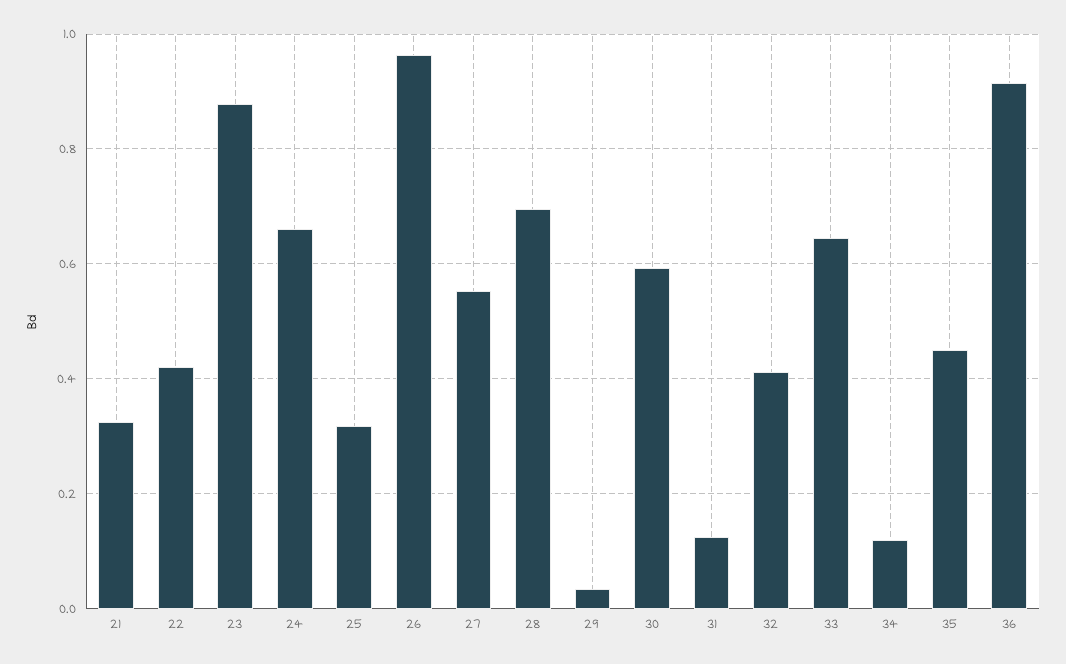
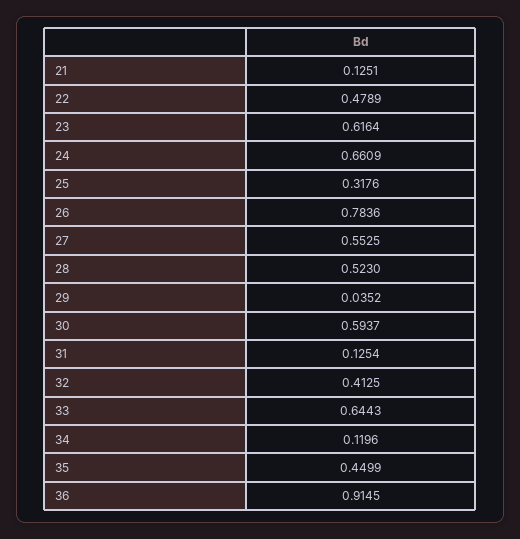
21: 0.32 -> 0.1251
22: 0.42 -> 0.4789
23: 0.88 -> 0.6164
26: 0.96 -> 0.7836
28: 0.7 -> 0.523

